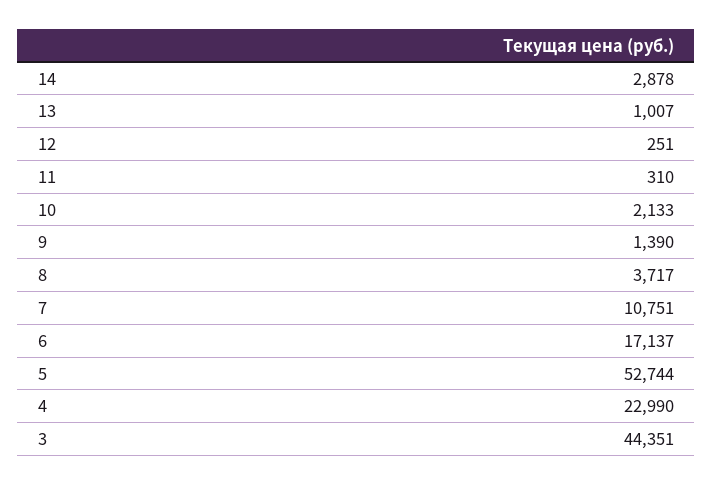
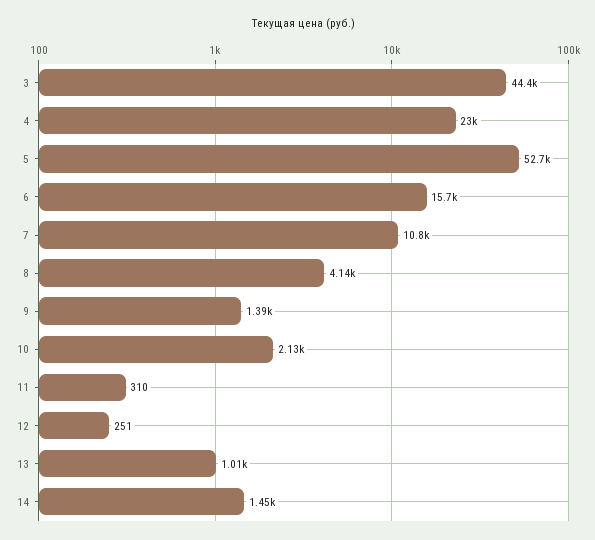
14: 2878 -> 1450
8: 3717 -> 4140
6: 17137 -> 15700

